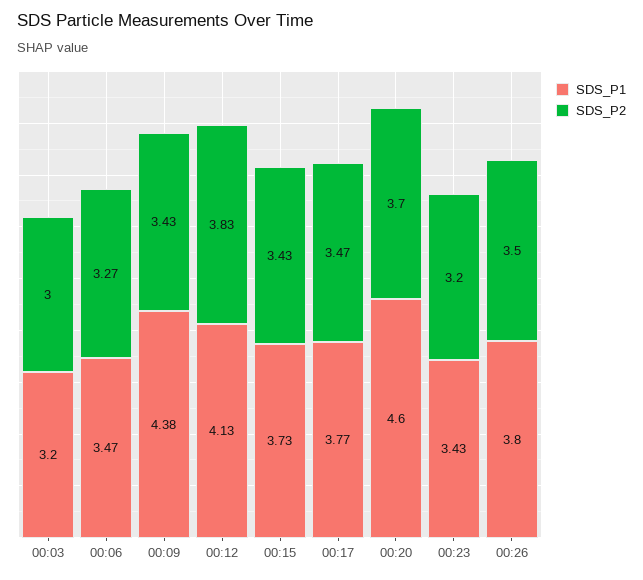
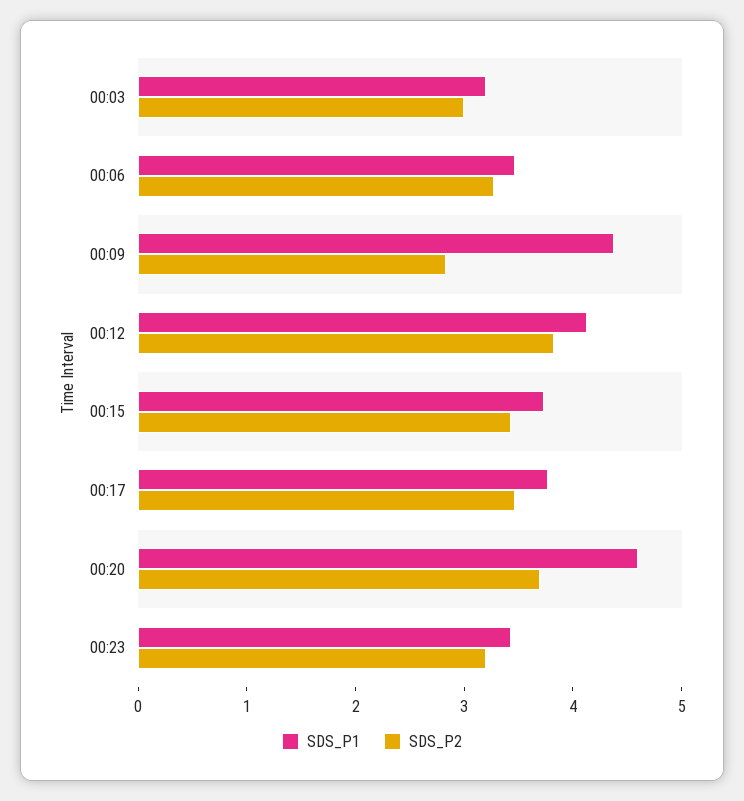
SDS_P2, 00:09: 3.43 -> 2.8
SDS_P1, 00:26: 3.8 -> none
SDS_P2, 00:26: 3.5 -> none

